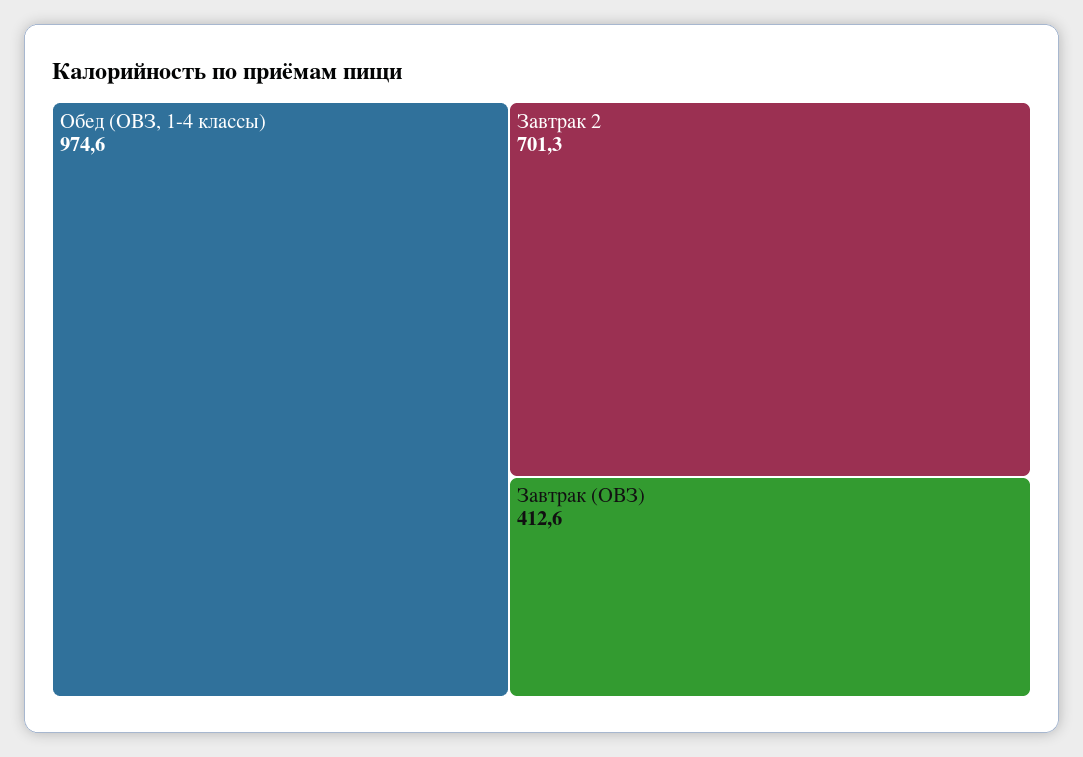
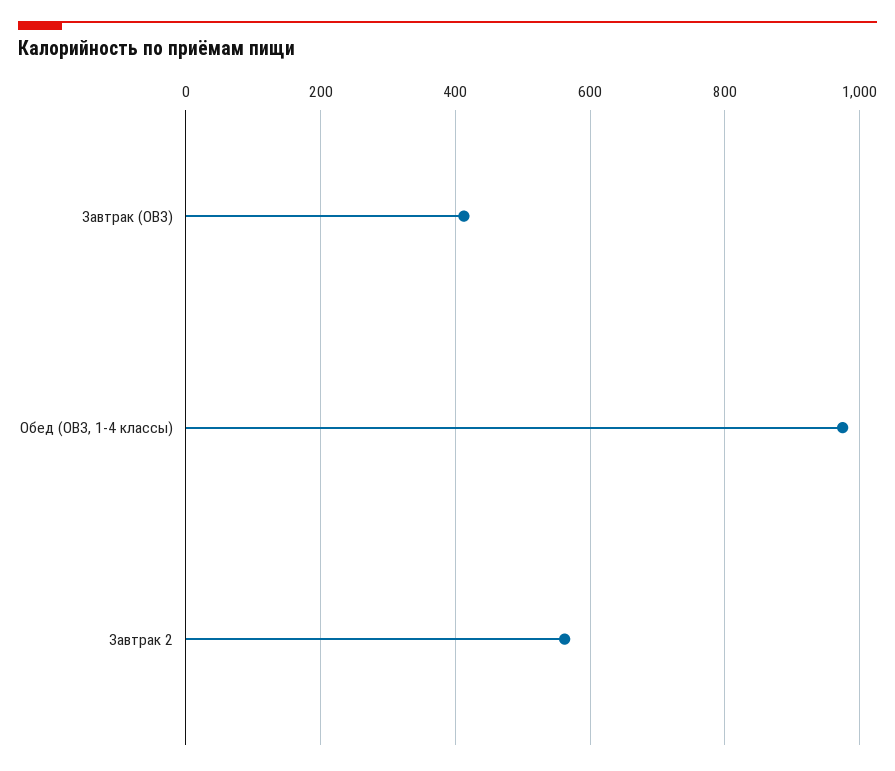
Завтрак 2: 701.3 -> 560

